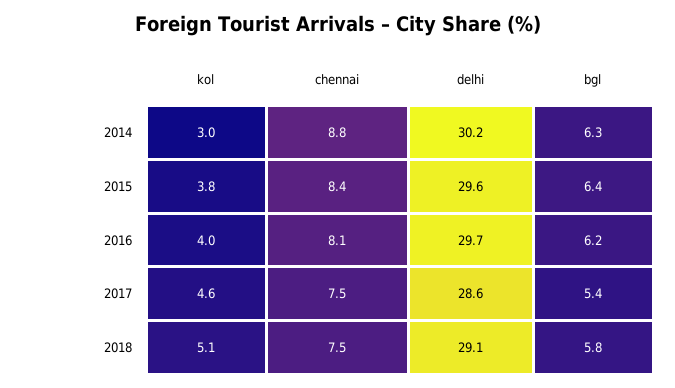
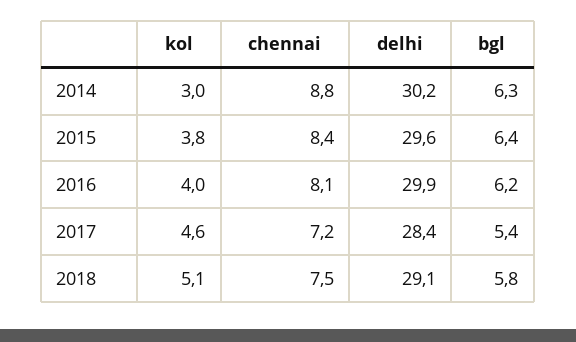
delhi, 2016: 29.7 -> 29.9
chennai, 2017: 7.5 -> 7.2
delhi, 2017: 28.6 -> 28.4

